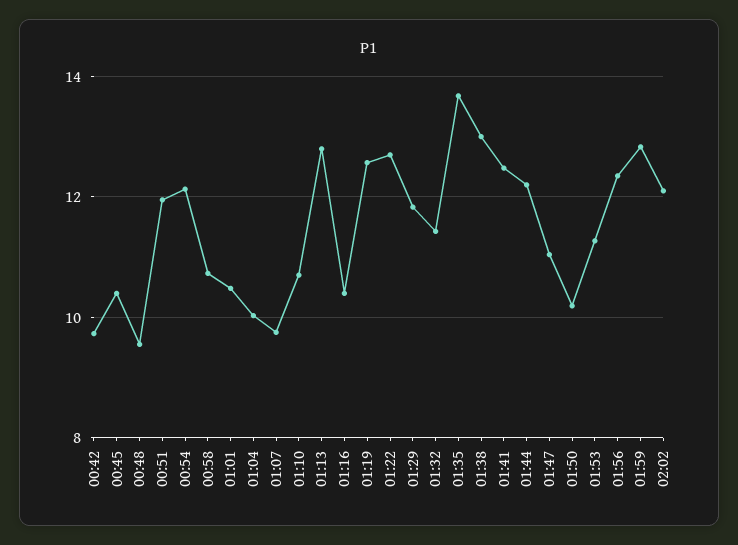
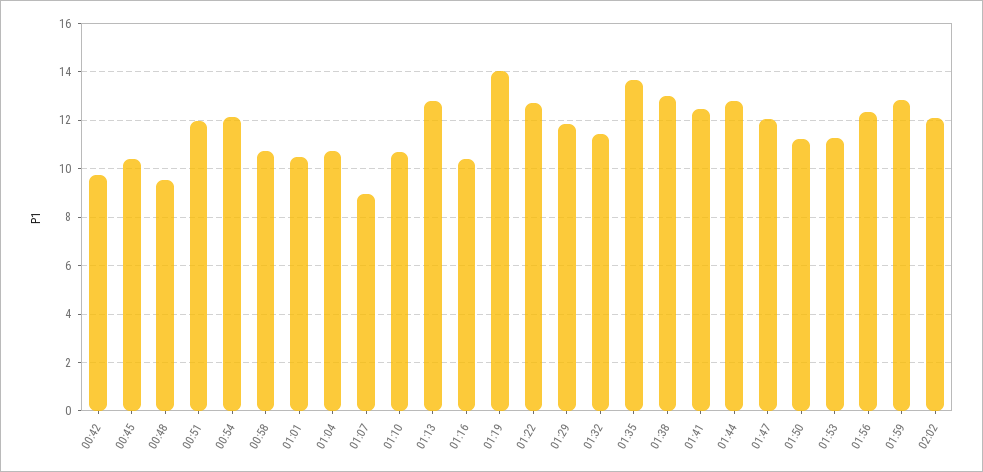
01:04: 10 -> 10.75
01:07: 9.8 -> 9
01:19: 12.6 -> 14
01:44: 12.2 -> 12.75
01:47: 11 -> 12
01:50: 10.2 -> 11.25

